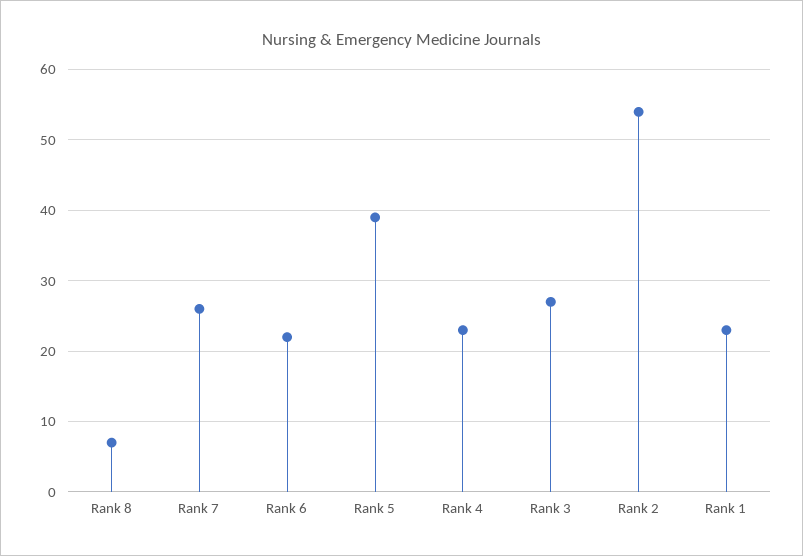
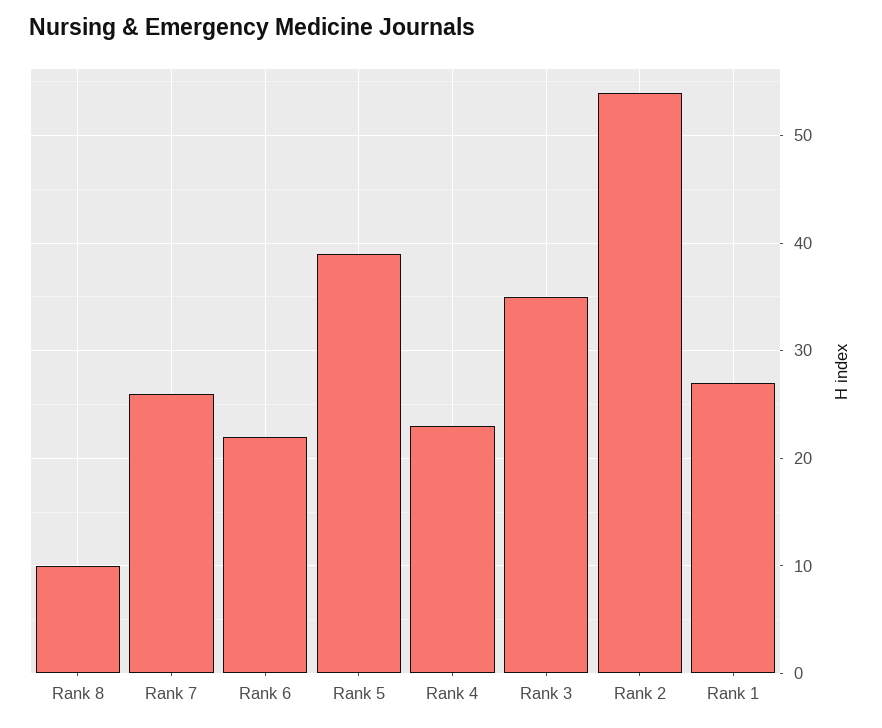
Rank 8: 7 -> 10
Rank 3: 27 -> 35
Rank 1: 23 -> 27

